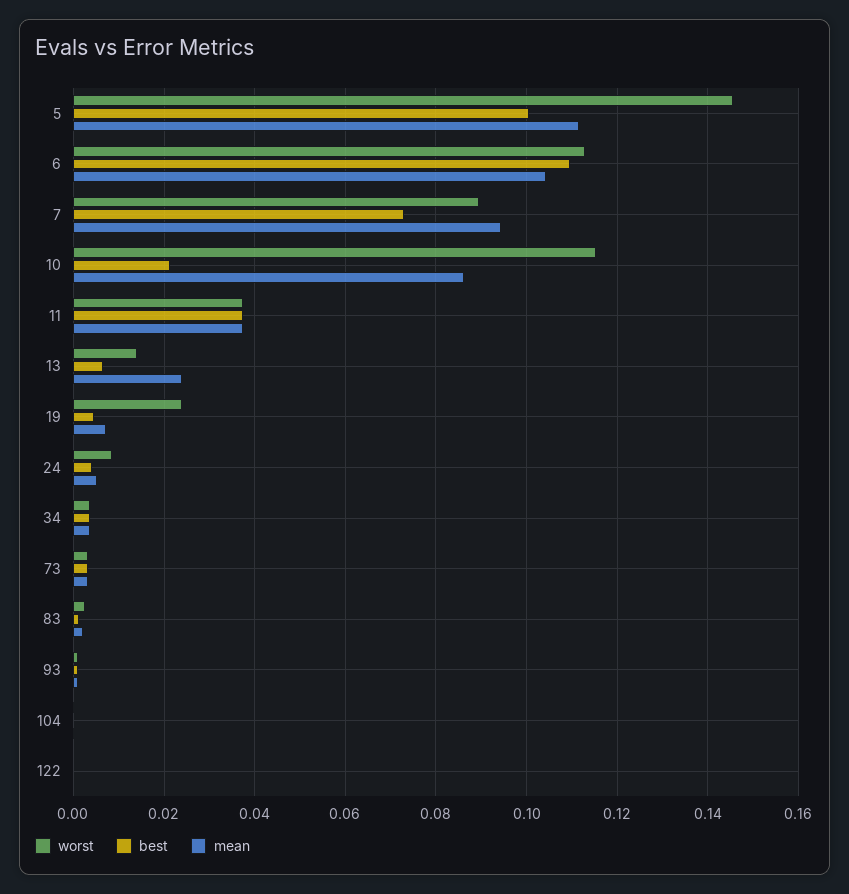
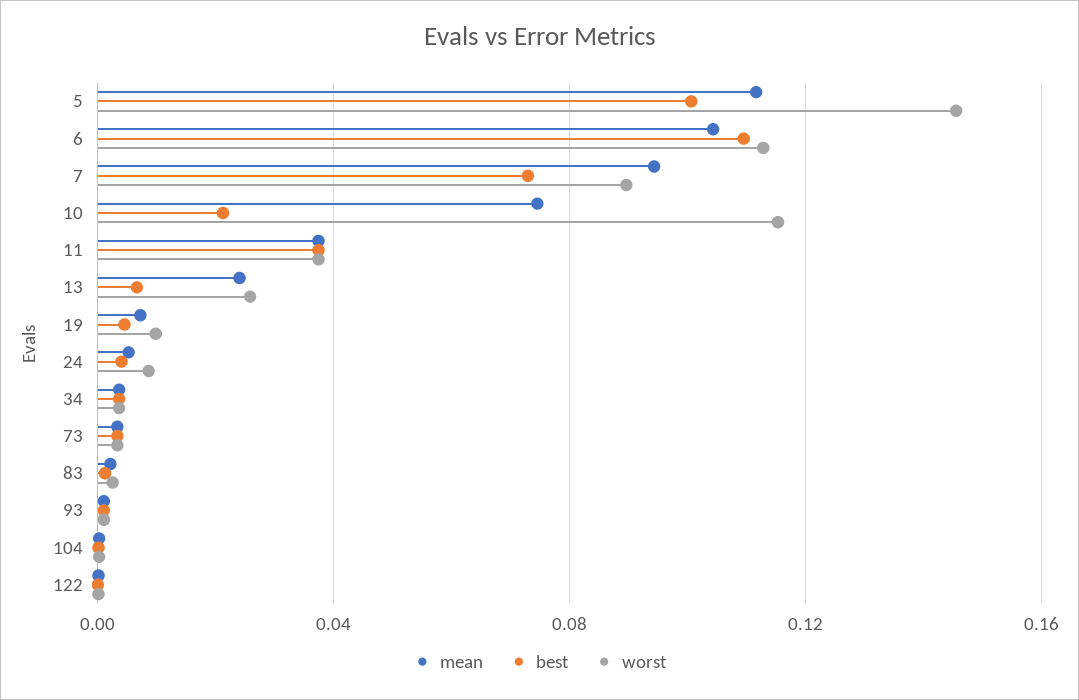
mean, 10: 0.086 -> 0.075
worst, 13: 0.014 -> 0.025
worst, 19: 0.024 -> 0.01

